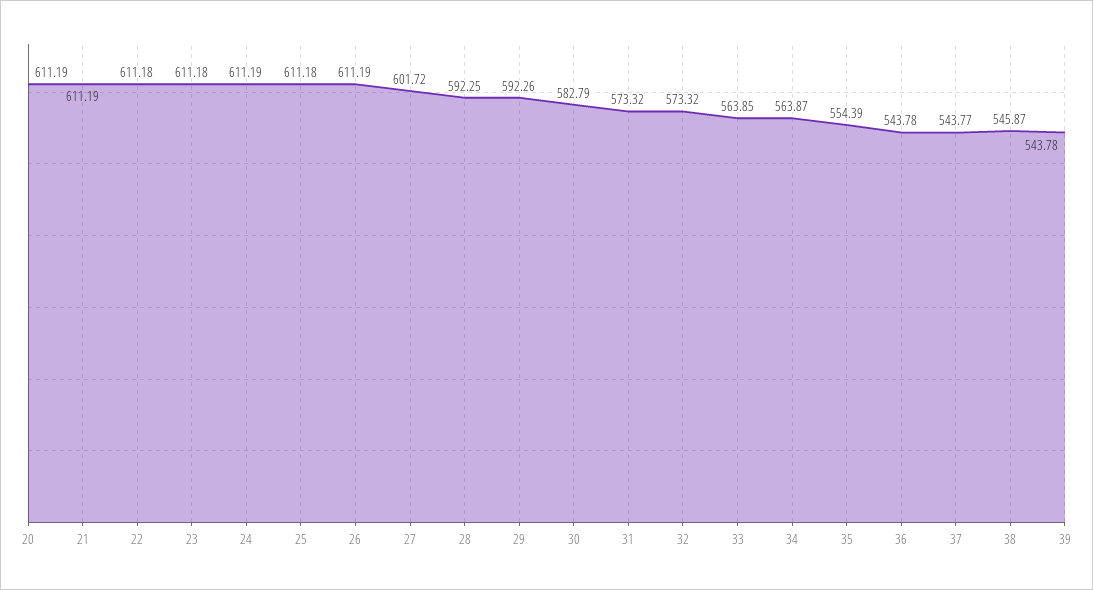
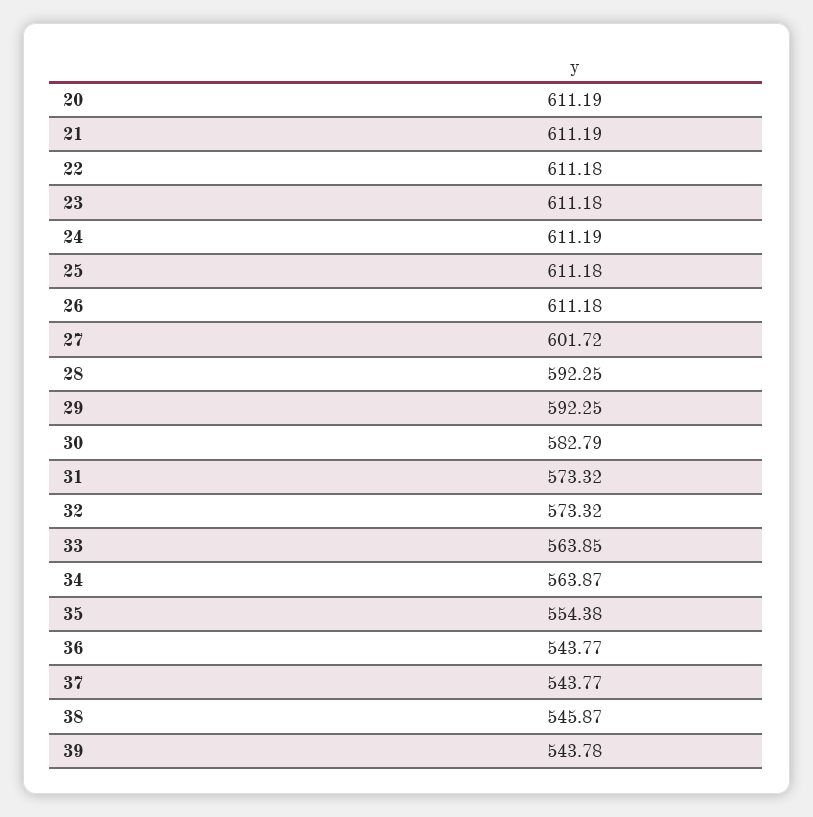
26: 611.19 -> 611.18
29: 592.26 -> 592.25
35: 554.39 -> 554.38
36: 543.78 -> 543.77

